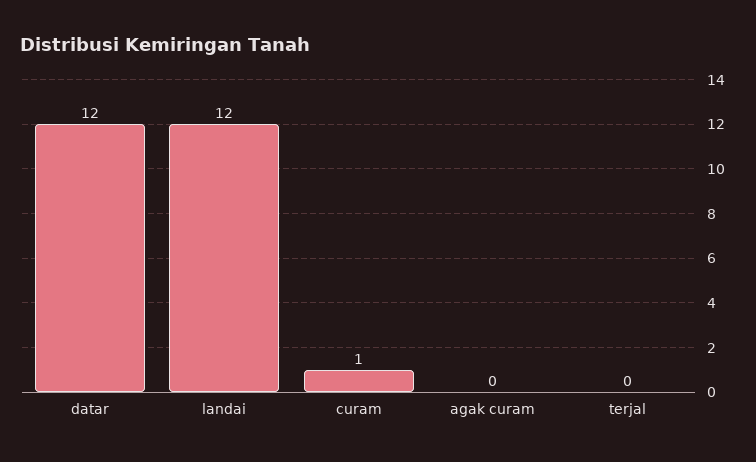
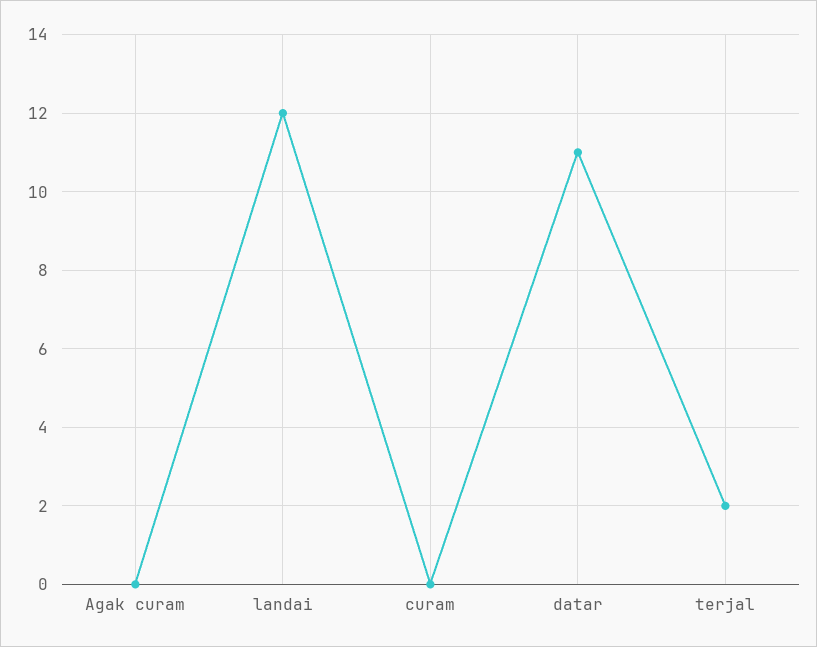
datar: 12 -> 11
curam: 1 -> 0
terjal: 0 -> 2

